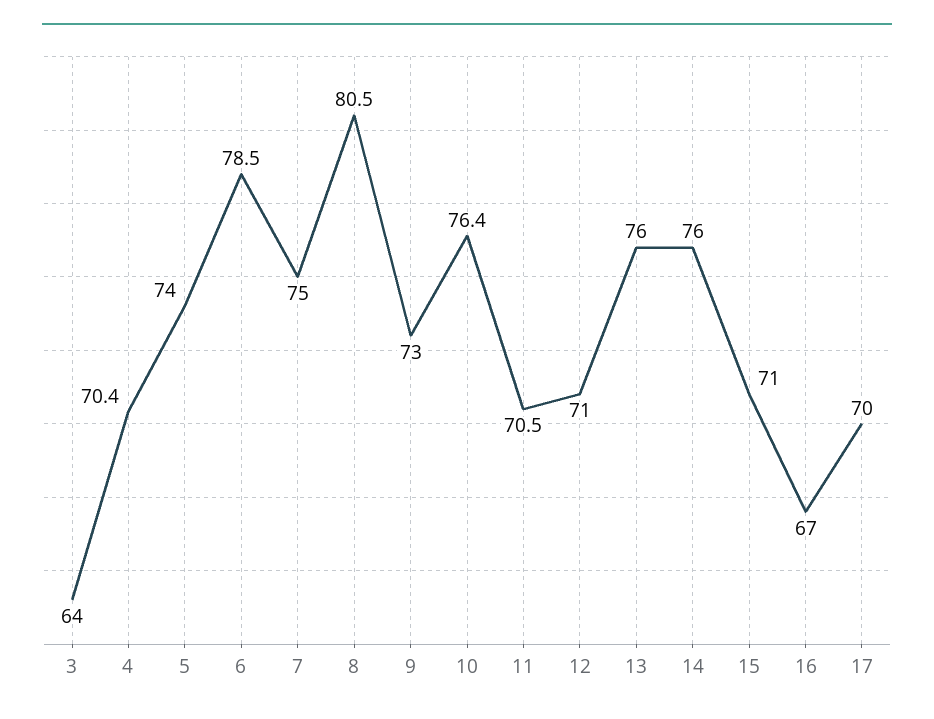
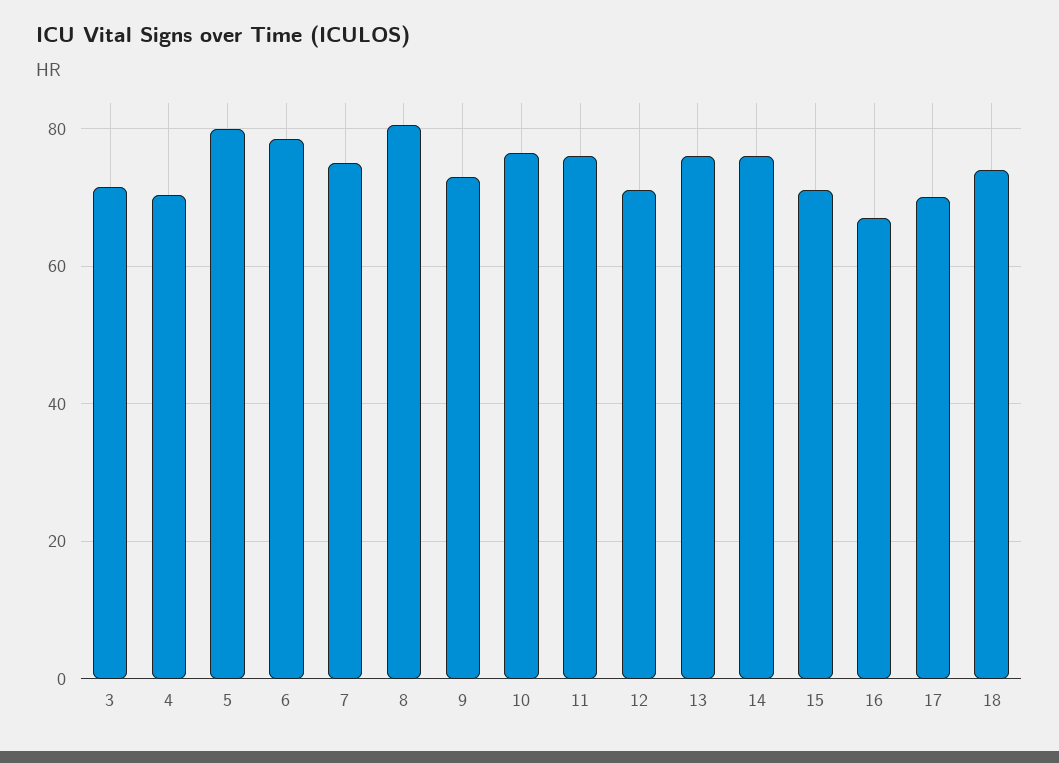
3: 64 -> 72
5: 74 -> 80
11: 70.5 -> 76
18: none -> 74

